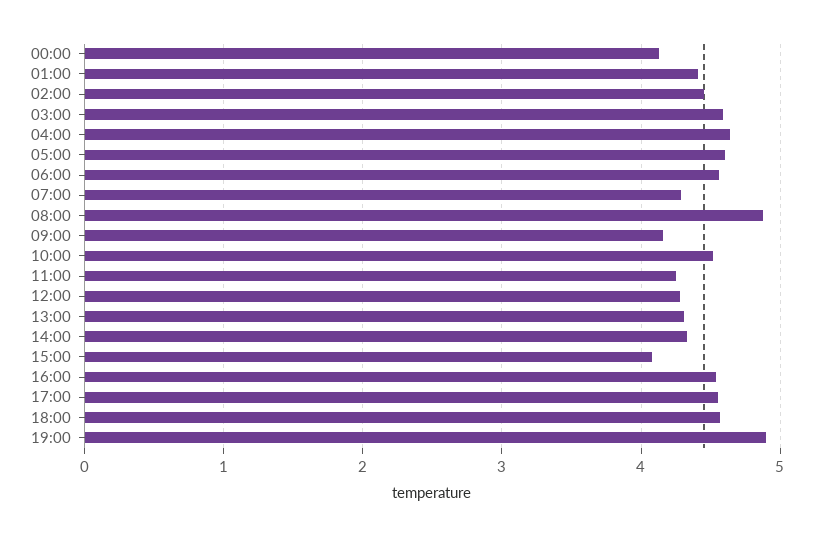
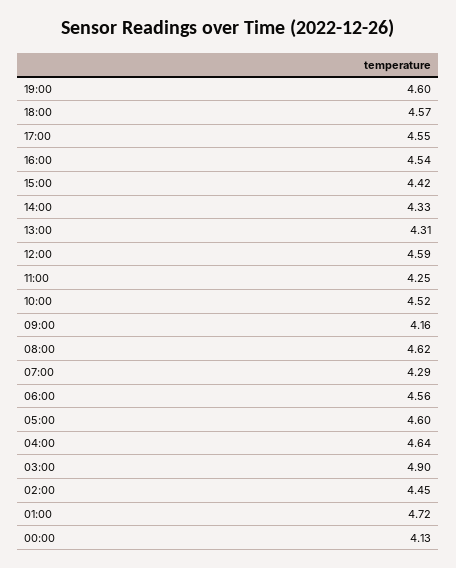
01:00: 4.4 -> 4.72
03:00: 4.6 -> 4.9
08:00: 4.9 -> 4.62
12:00: 4.3 -> 4.59
15:00: 4.1 -> 4.42
19:00: 4.9 -> 4.6

